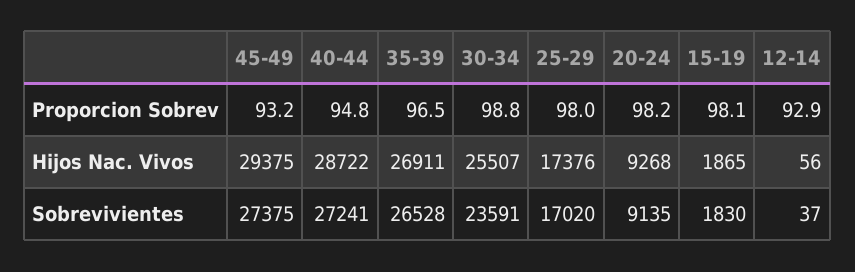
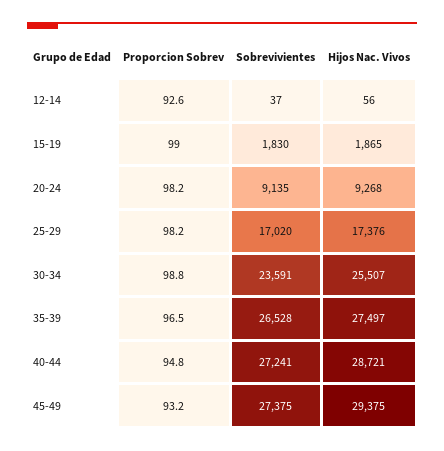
25-29, Proporcion Sobrev: 98 -> 98.2
15-19, Proporcion Sobrev: 98.1 -> 99
12-14, Proporcion Sobrev: 92.9 -> 92.6
40-44, Hijos Nac. Vivos: 28722 -> 28721
35-39, Hijos Nac. Vivos: 26911 -> 27497

